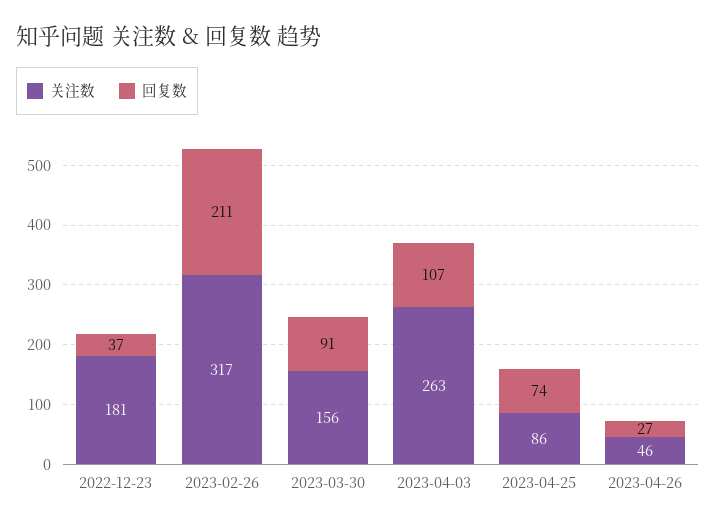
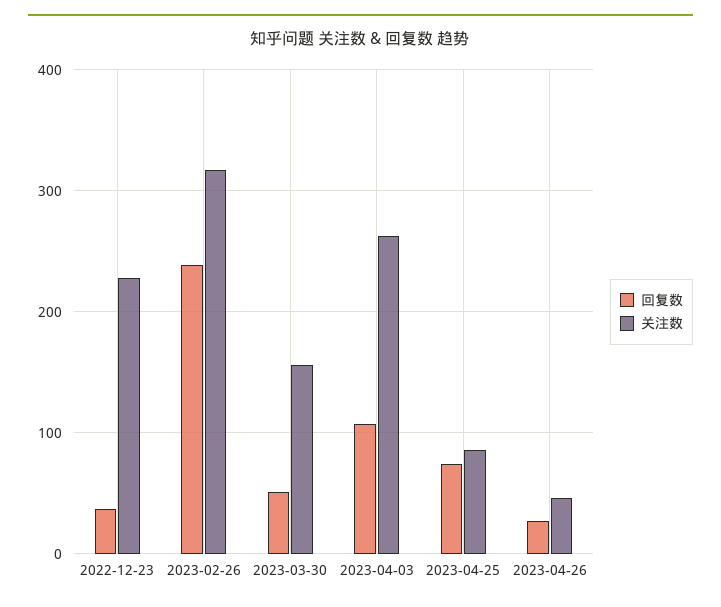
关注数, 2022-12-23: 181 -> 230
回复数, 2023-02-26: 211 -> 240
回复数, 2023-03-30: 91 -> 50

